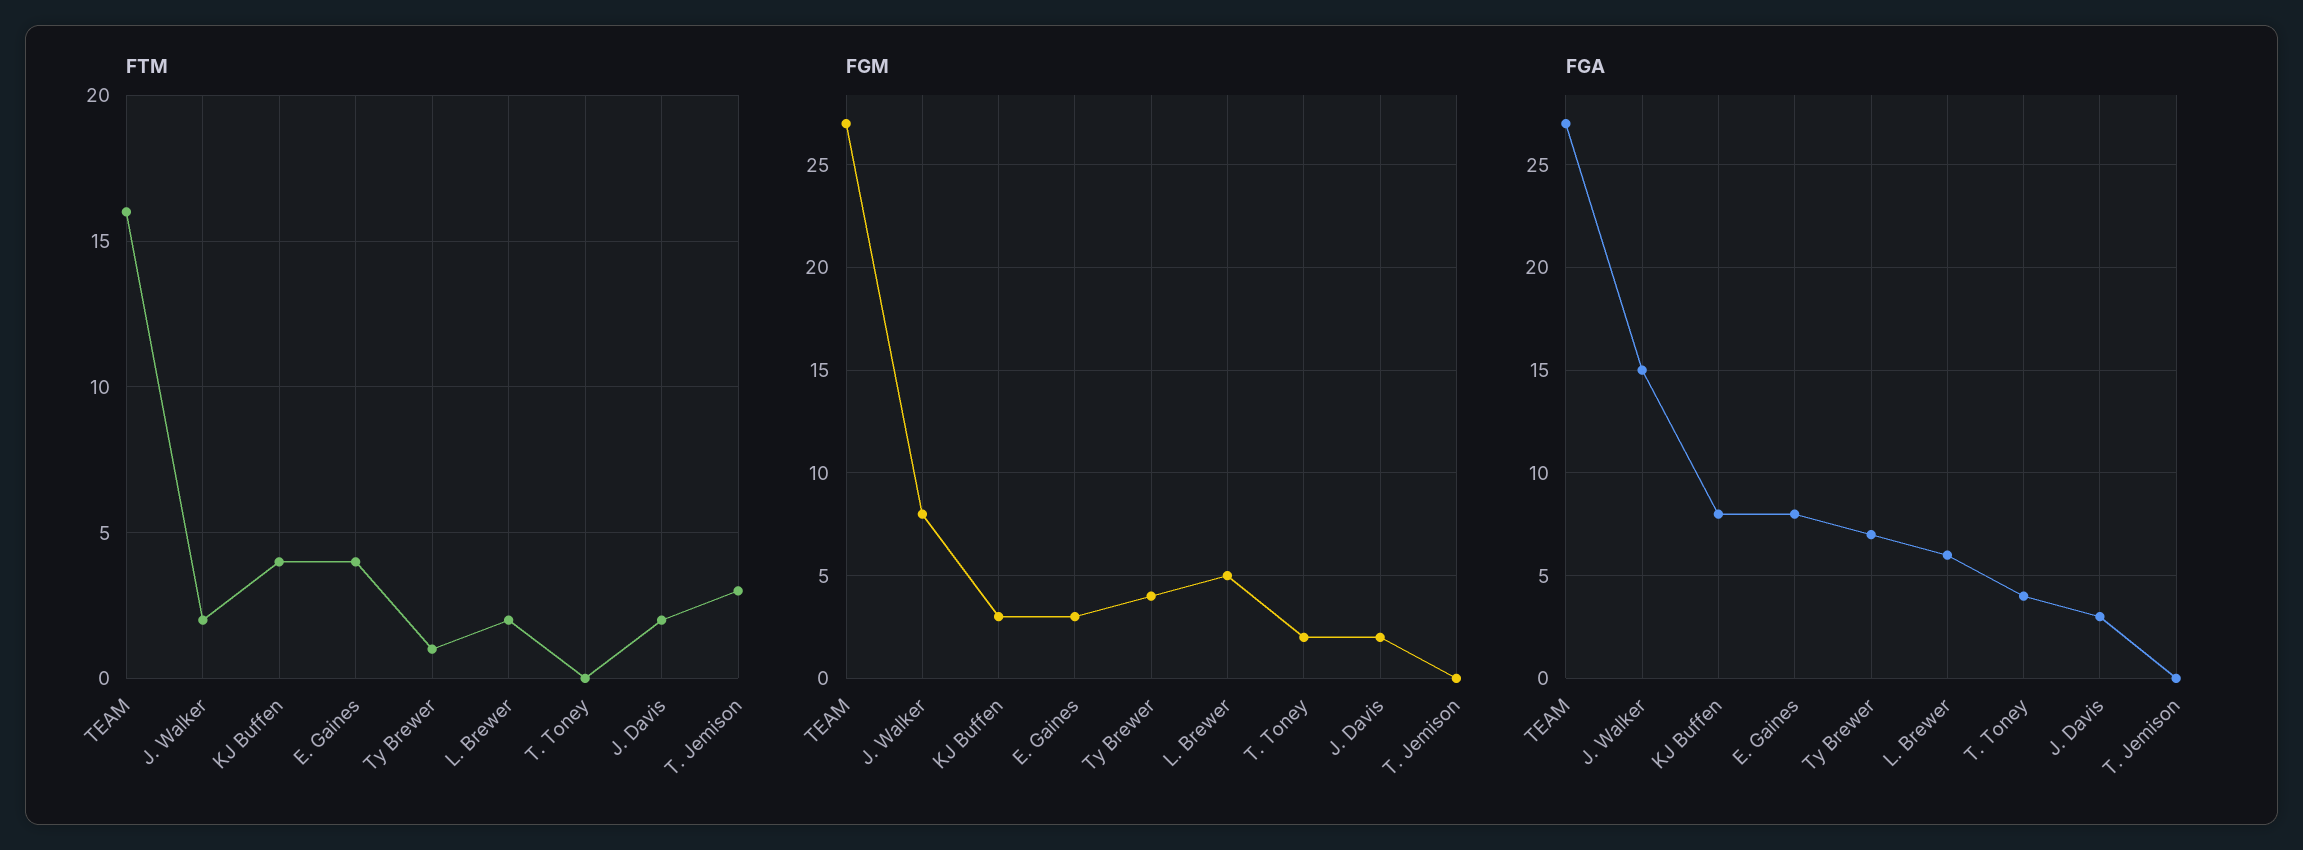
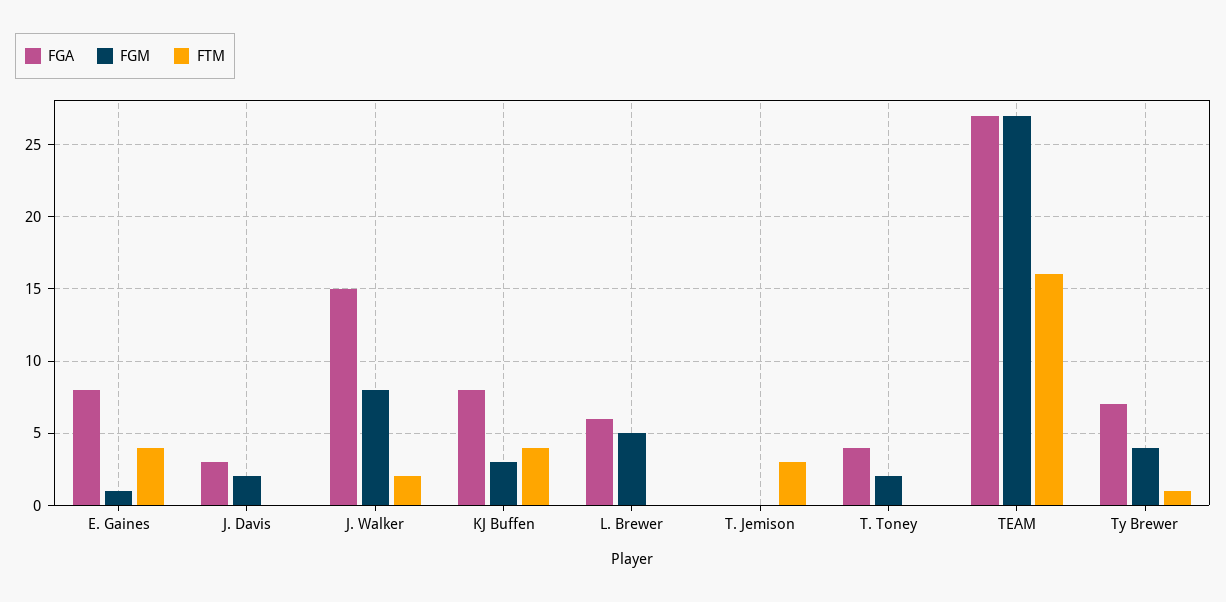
FTM, L. Brewer: 2 -> 0
FTM, J. Davis: 2 -> 0
FGM, E. Gaines: 3 -> 1

